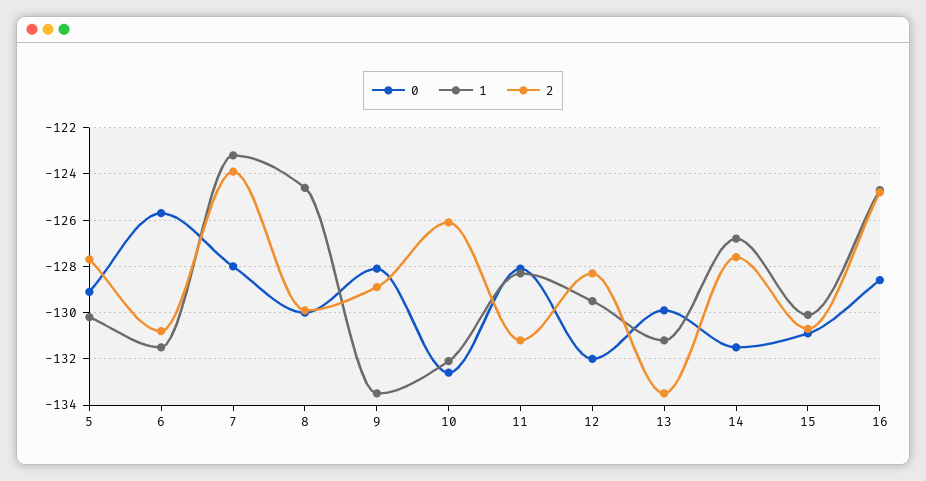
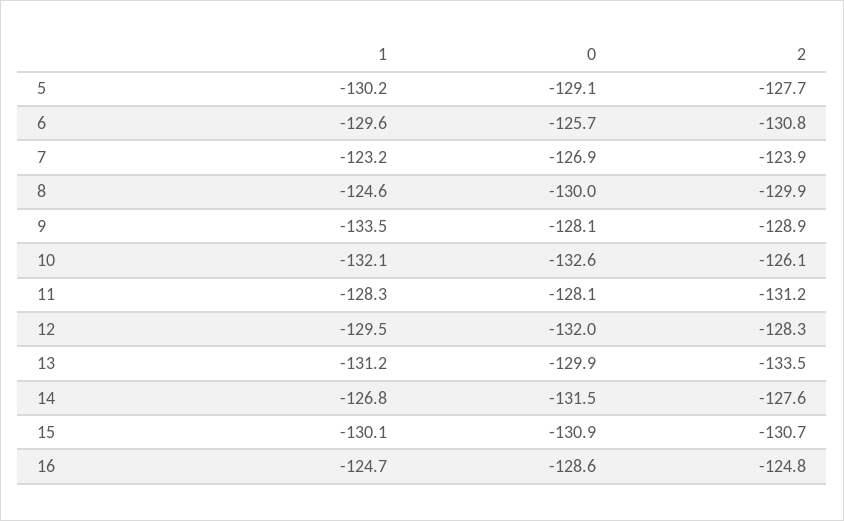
1, 6: -131.5 -> -129.6
0, 7: -128 -> -126.9

